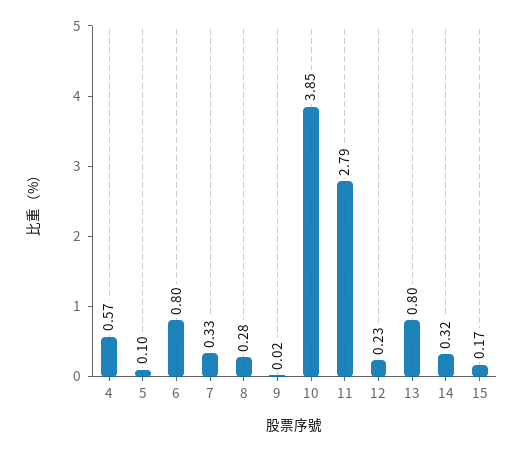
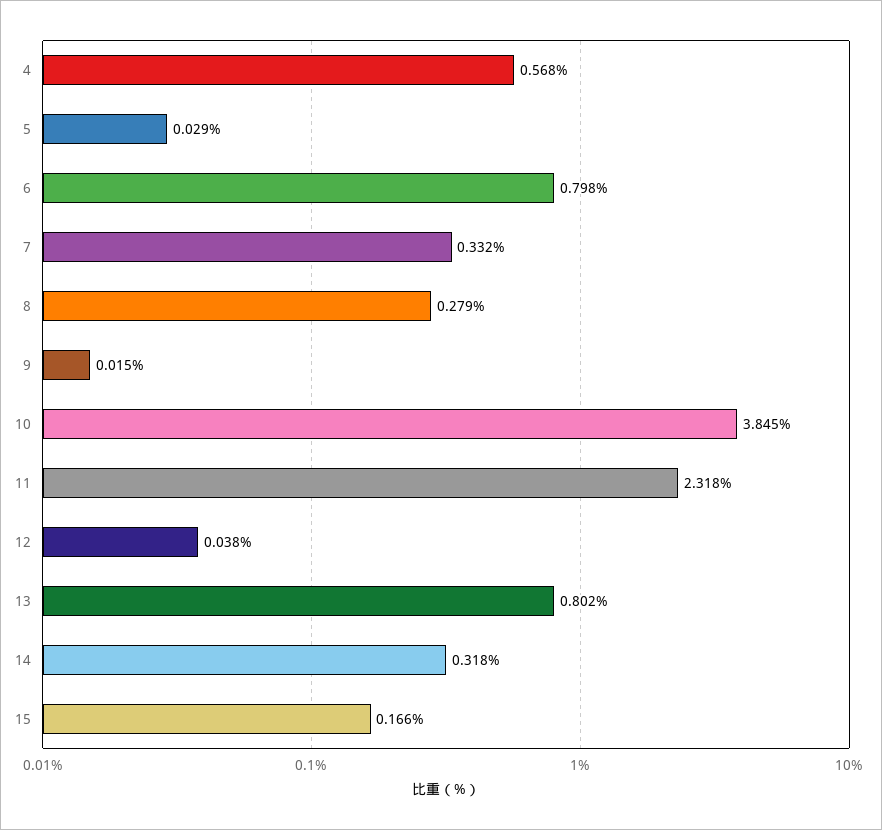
5: 0.1 -> 0.029
11: 2.79 -> 2.318
12: 0.23 -> 0.038

